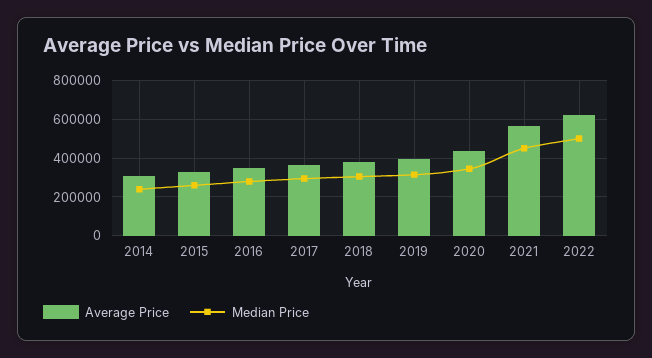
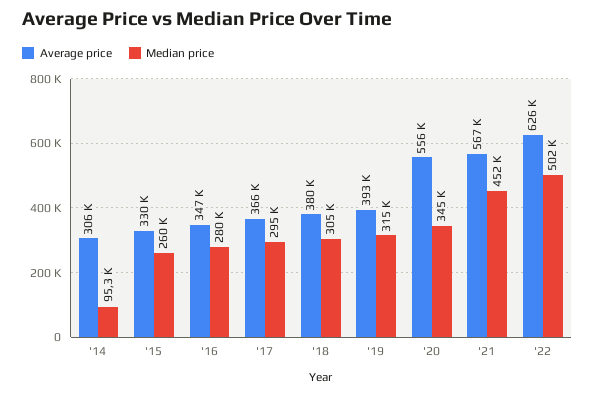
Median Price, 2014: 250000 -> 95300
Average Price, 2020: 450000 -> 556000

